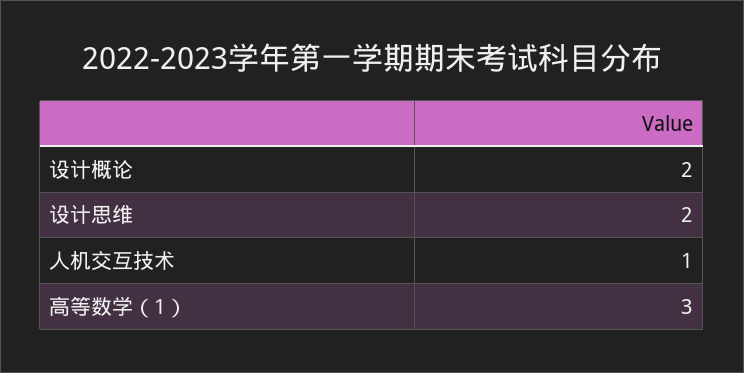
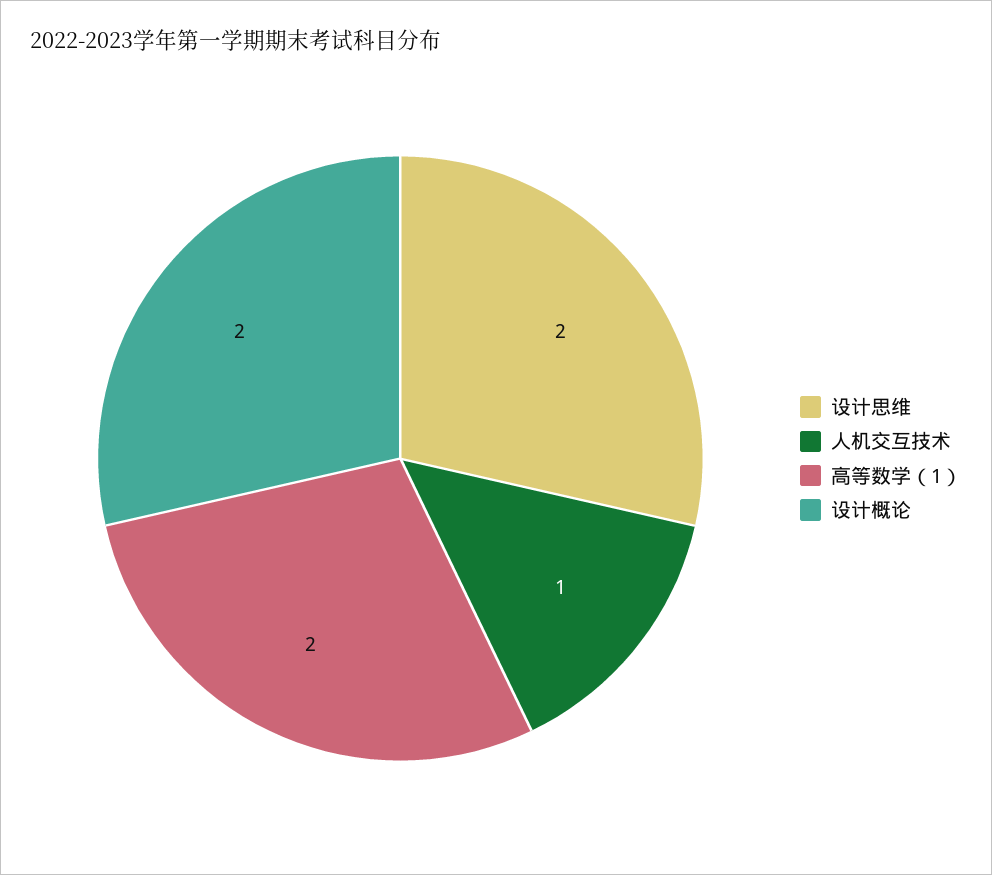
高等数学（1）: 3 -> 2

